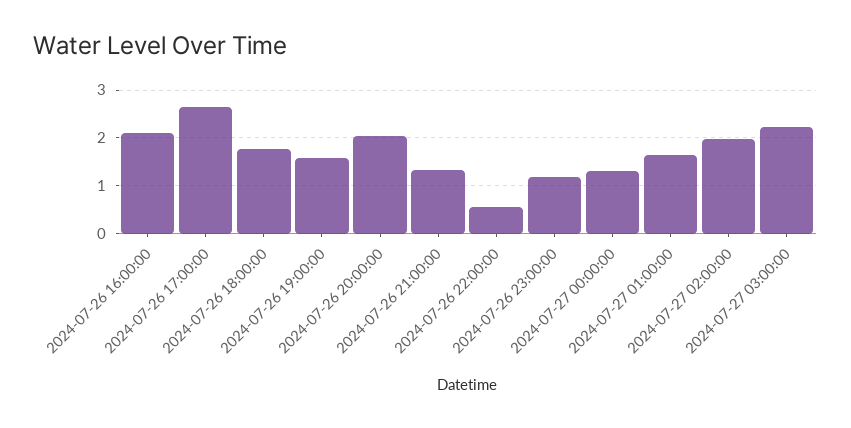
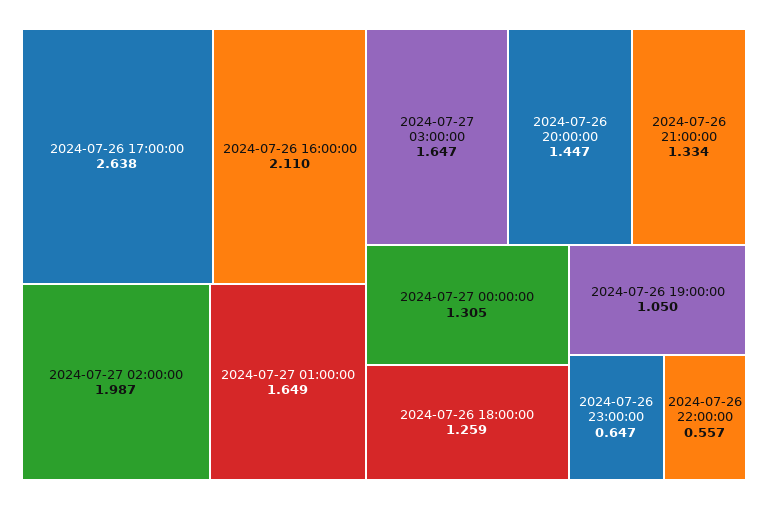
2024-07-26 18:00:00: 1.8 -> 1.259
2024-07-26 19:00:00: 1.6 -> 1.05
2024-07-26 20:00:00: 2 -> 1.447
2024-07-26 23:00:00: 1.2 -> 0.647
2024-07-27 03:00:00: 2.2 -> 1.647

